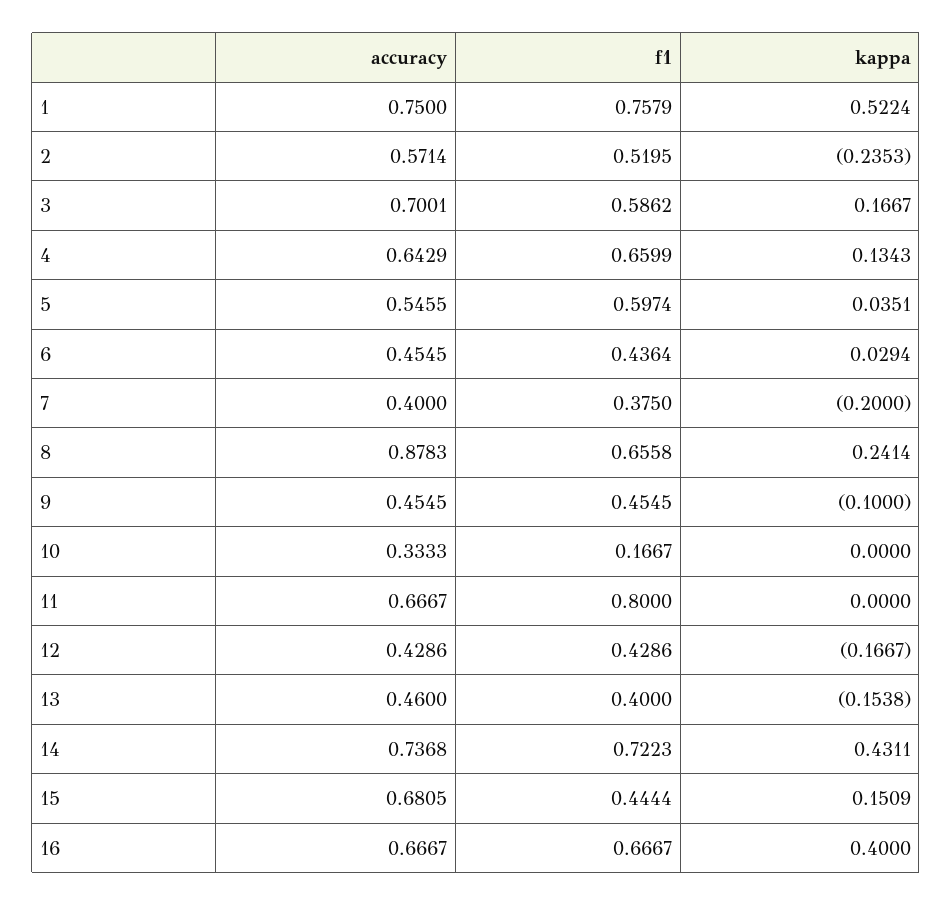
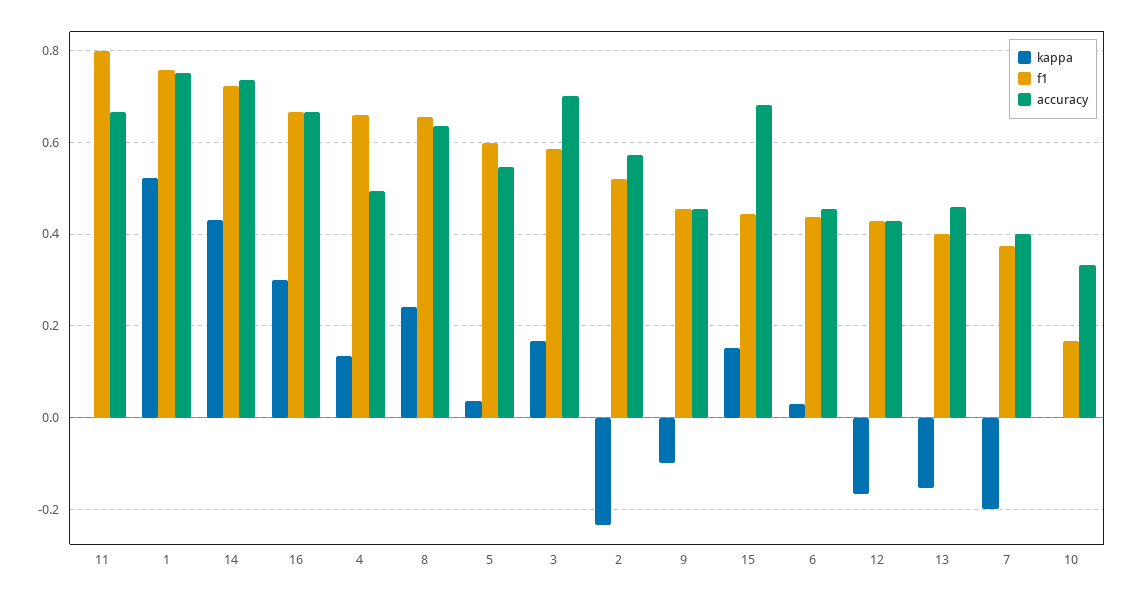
accuracy, 4: 0.6429 -> 0.5
accuracy, 8: 0.8783 -> 0.64
kappa, 16: 0.4 -> 0.3

